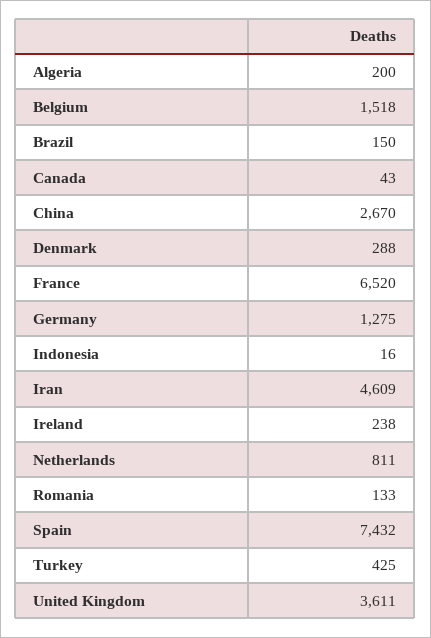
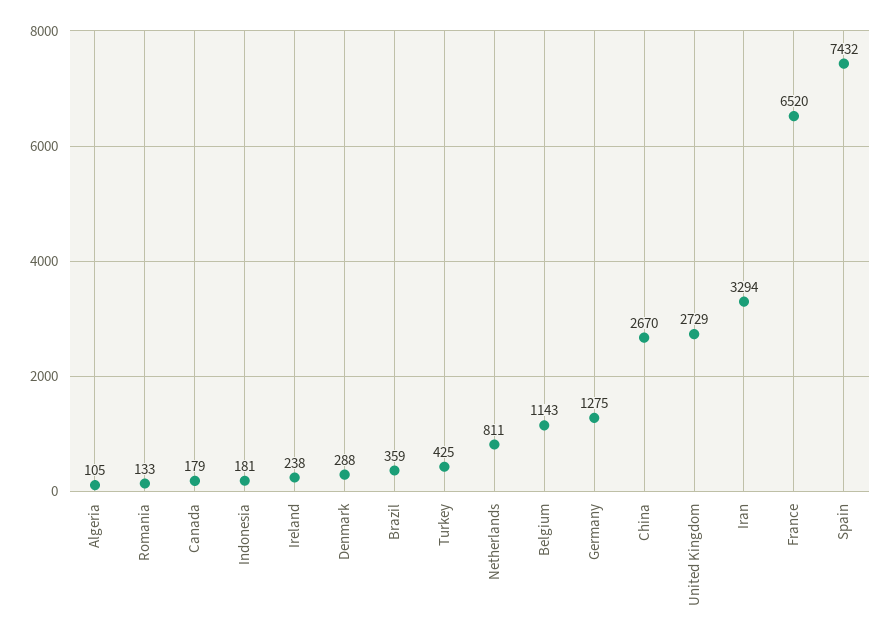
Algeria: 200 -> 105
Belgium: 1518 -> 1143
Brazil: 150 -> 359
Canada: 43 -> 179
Indonesia: 16 -> 181
Iran: 4609 -> 3294
United Kingdom: 3611 -> 2729

